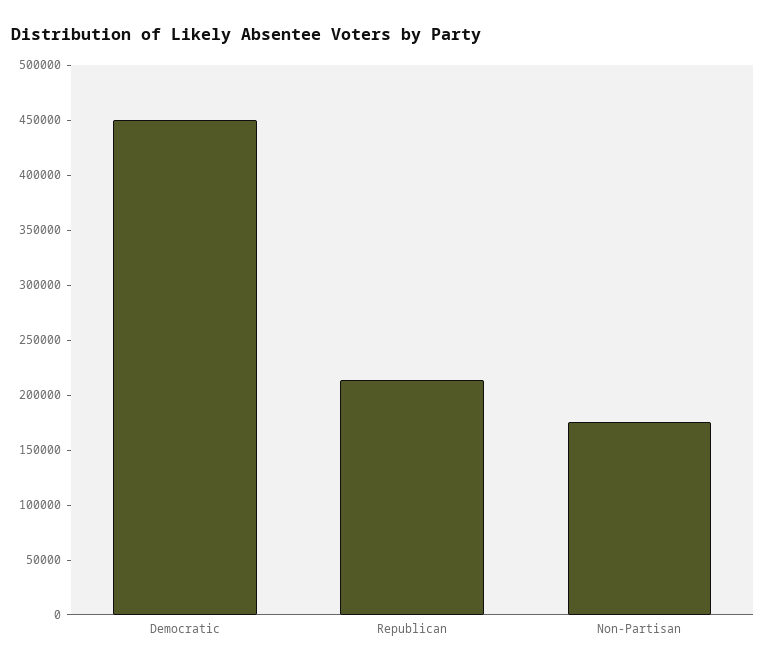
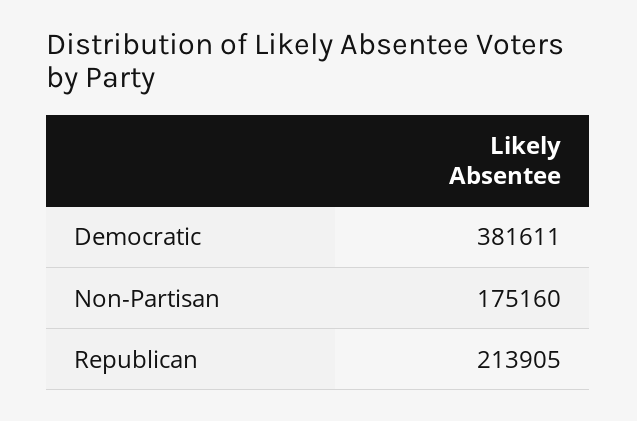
Democratic: 450000 -> 381611

